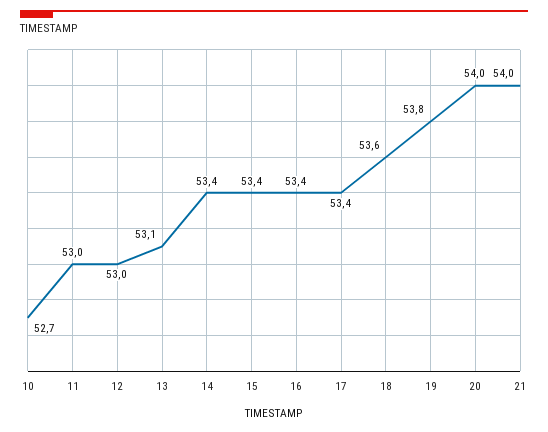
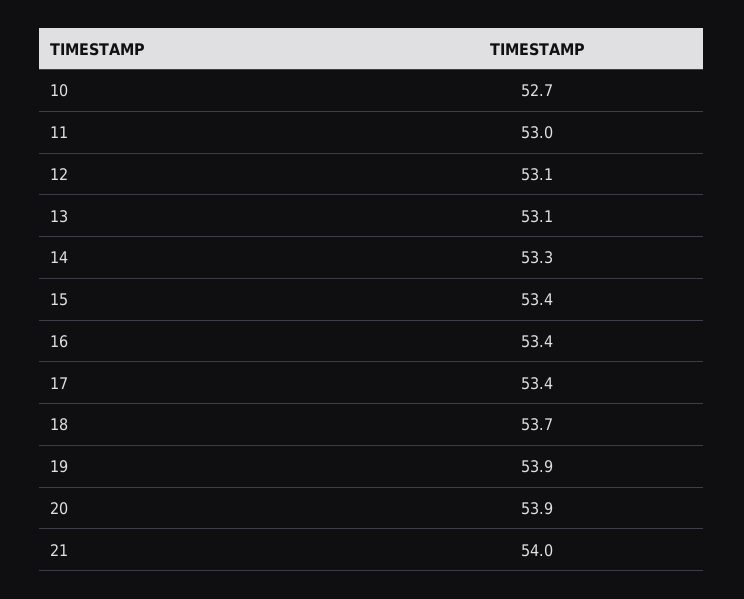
12: 53 -> 53.1
14: 53.4 -> 53.3
18: 53.6 -> 53.7
19: 53.8 -> 53.9
20: 54 -> 53.9

